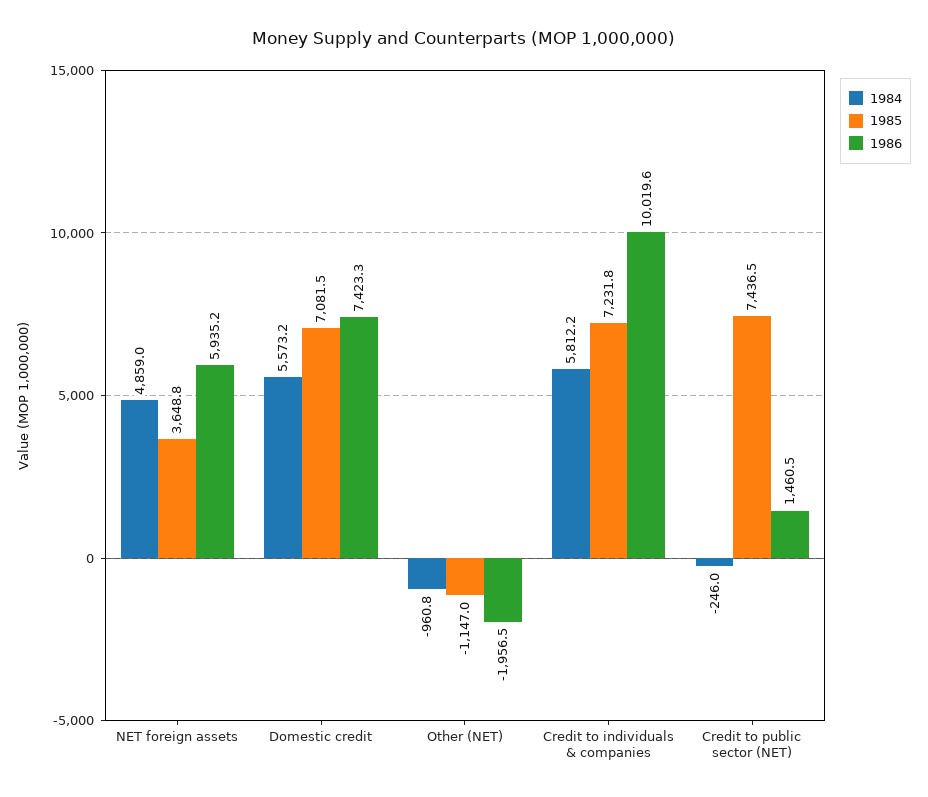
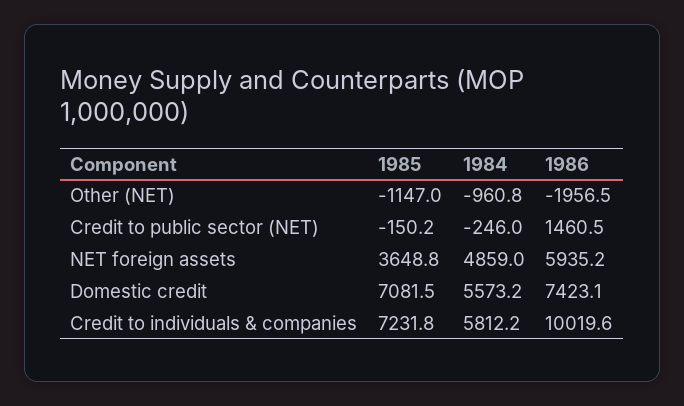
1986, Domestic credit: 7423.3 -> 7423.1
1985, Credit to public sector (NET): 7436.5 -> -150.2

